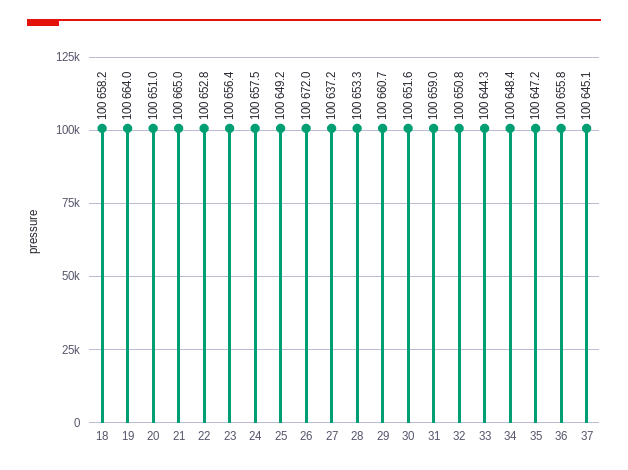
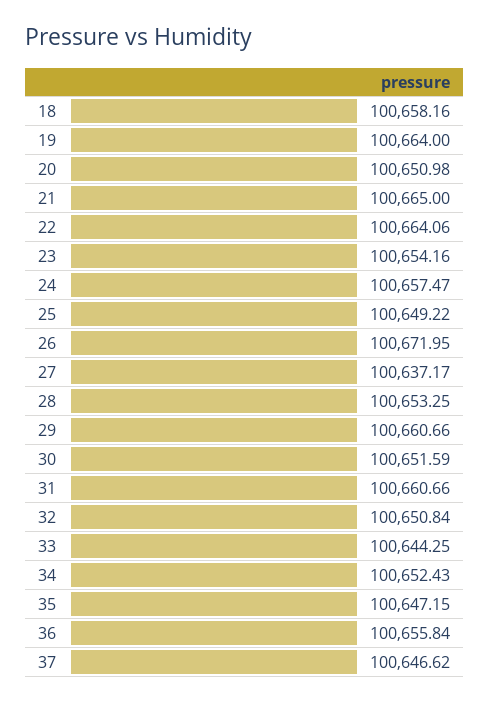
22: 100652.8 -> 100664.06
23: 100656.4 -> 100654.16
31: 100659 -> 100660.66
34: 100648.4 -> 100652.43
37: 100645.1 -> 100646.62

